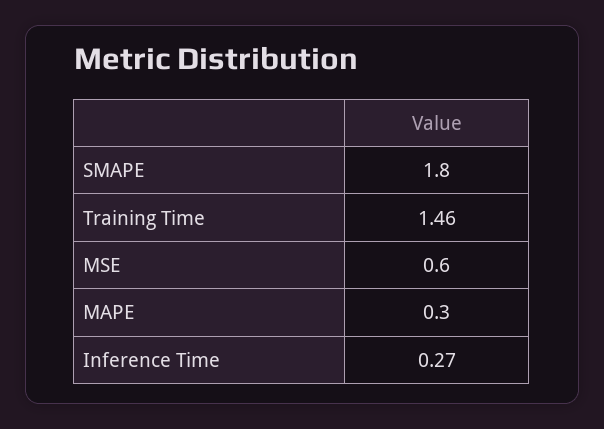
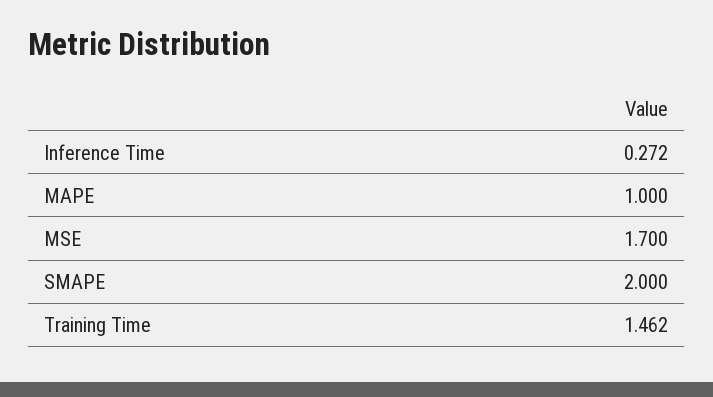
SMAPE: 1.8 -> 2
MSE: 0.6 -> 1.7
MAPE: 0.3 -> 1

